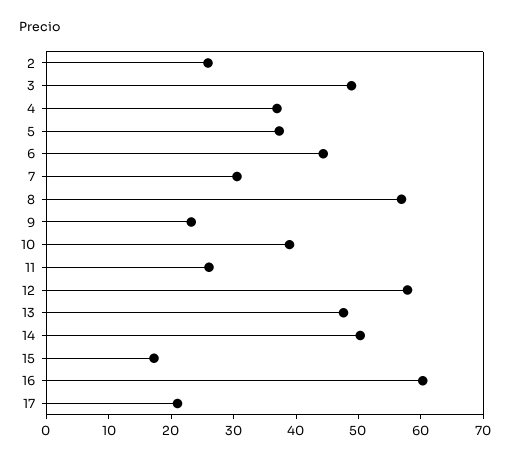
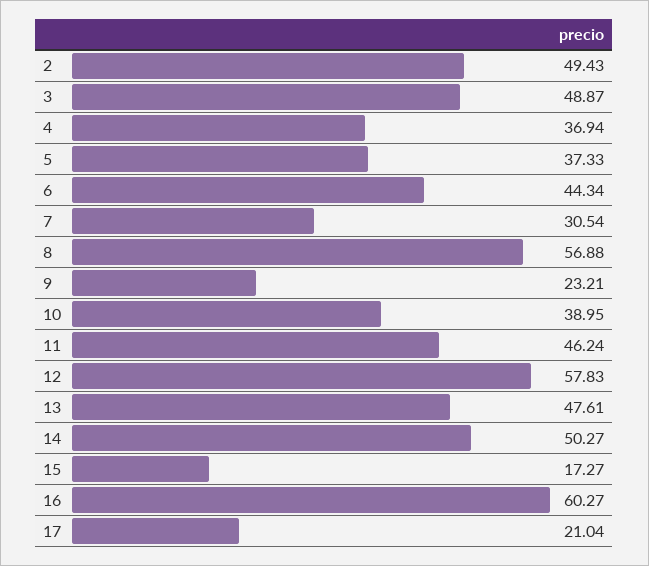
2: 26 -> 49.43
11: 26 -> 46.24

